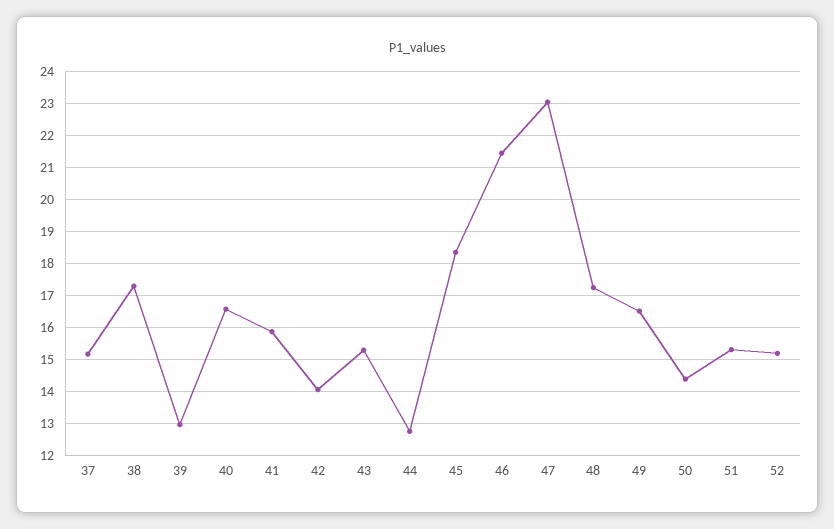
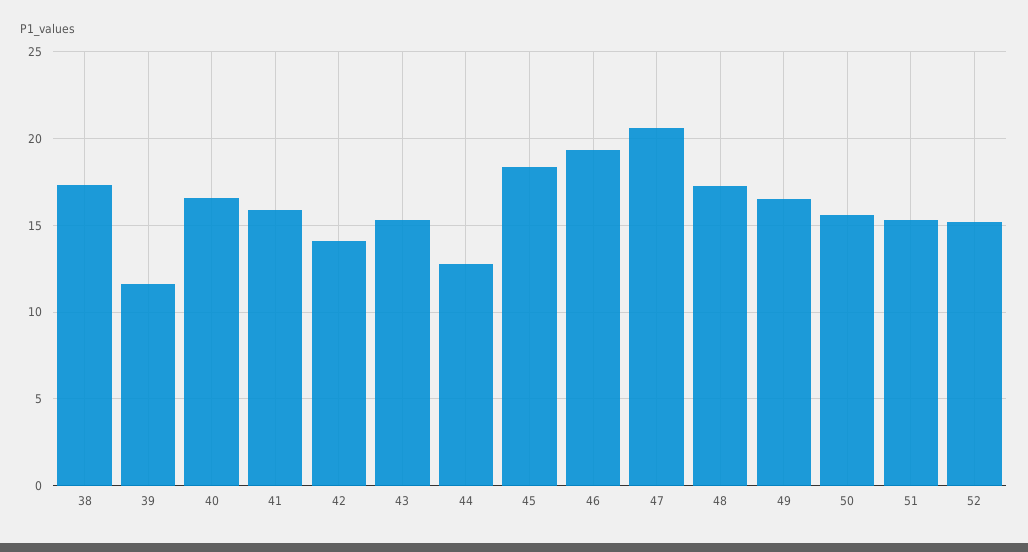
37: 15.2 -> none
39: 13 -> 11.5
46: 21.4 -> 19.5
47: 23 -> 20.5
50: 14.4 -> 15.5

